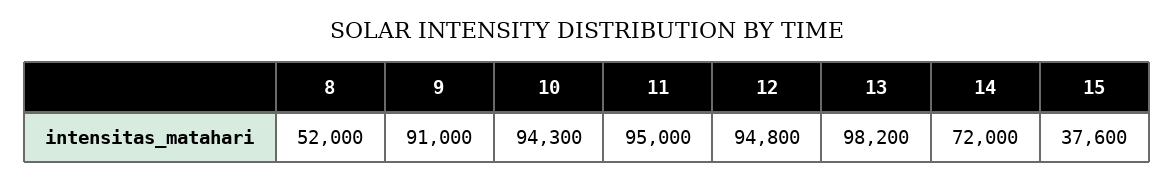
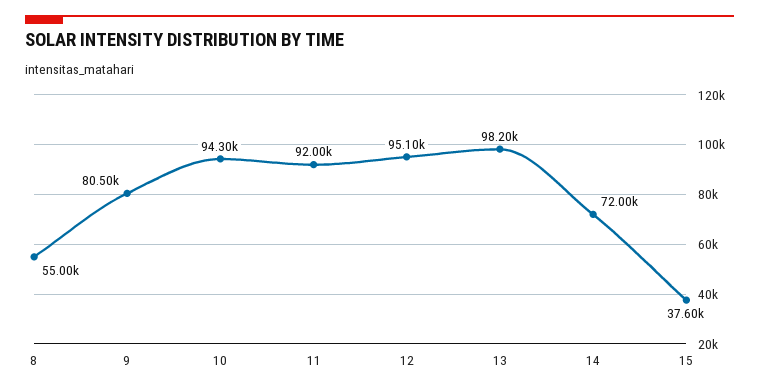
8: 52000 -> 55000
9: 91000 -> 80500
11: 95000 -> 92000
12: 94800 -> 95100

